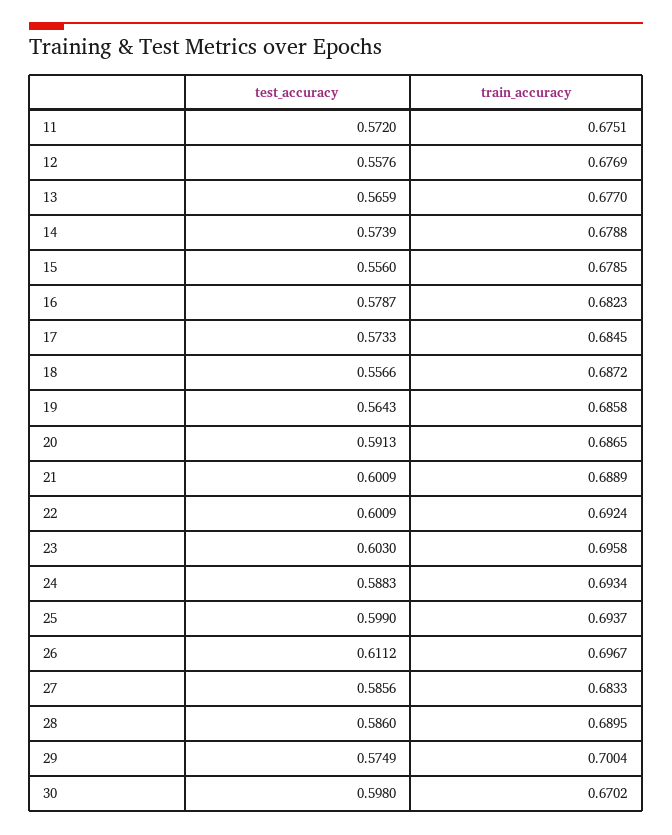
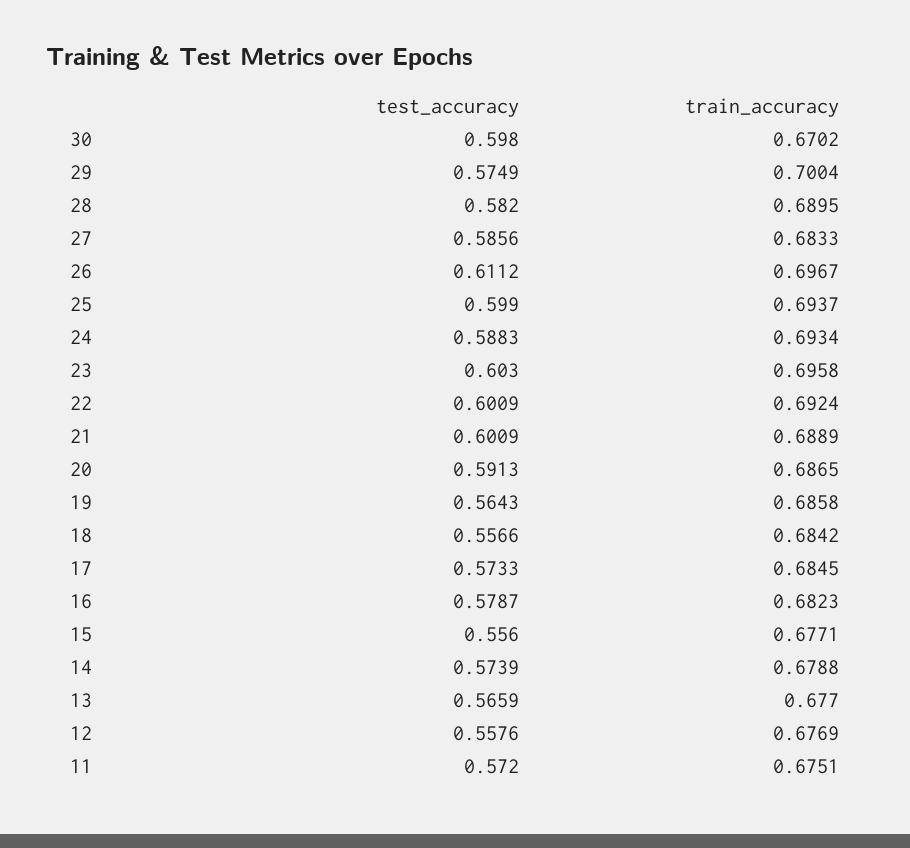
train_accuracy, 15: 0.6785 -> 0.6771
train_accuracy, 18: 0.6872 -> 0.6842
test_accuracy, 28: 0.586 -> 0.582

